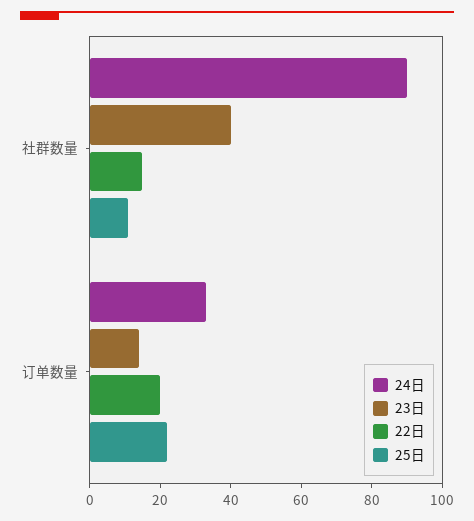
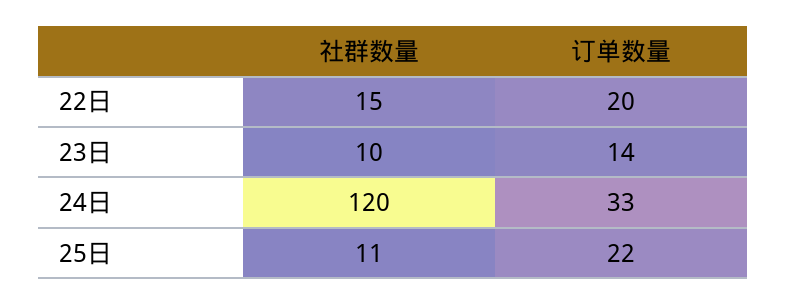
24日, 社群数量: 90 -> 120
23日, 社群数量: 40 -> 10

